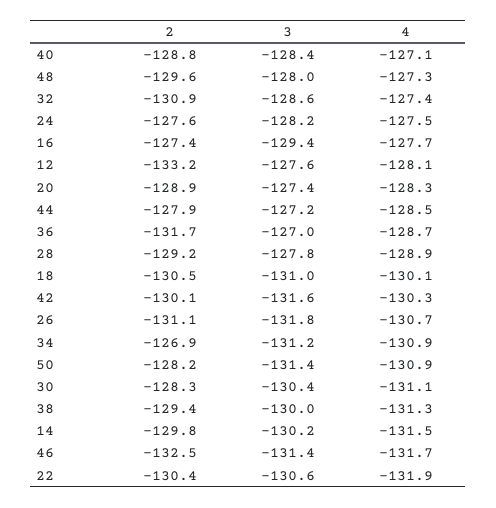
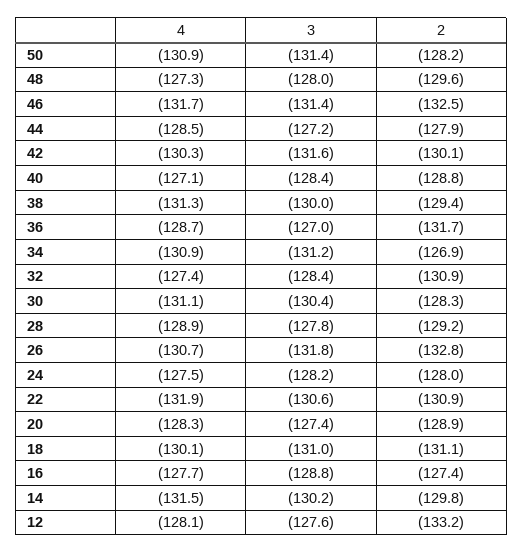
3, 32: -128.6 -> -128.4
2, 24: -127.6 -> -128
3, 16: -129.4 -> -128.8
2, 18: -130.5 -> -131.1
2, 26: -131.1 -> -132.8
2, 22: -130.4 -> -130.9

